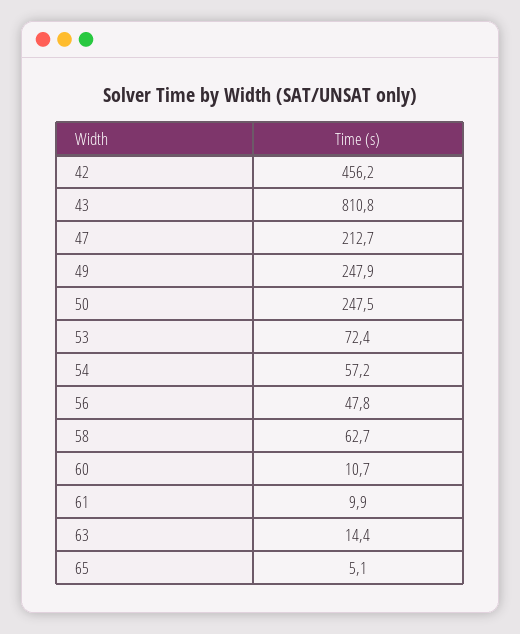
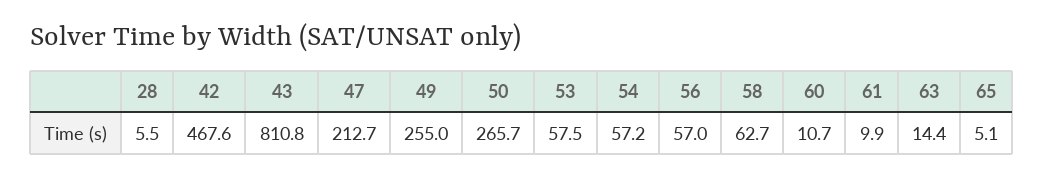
42: 456.2 -> 467.6
49: 247.9 -> 255
50: 247.5 -> 265.7
53: 72.4 -> 57.5
56: 47.8 -> 57
28: none -> 5.5

